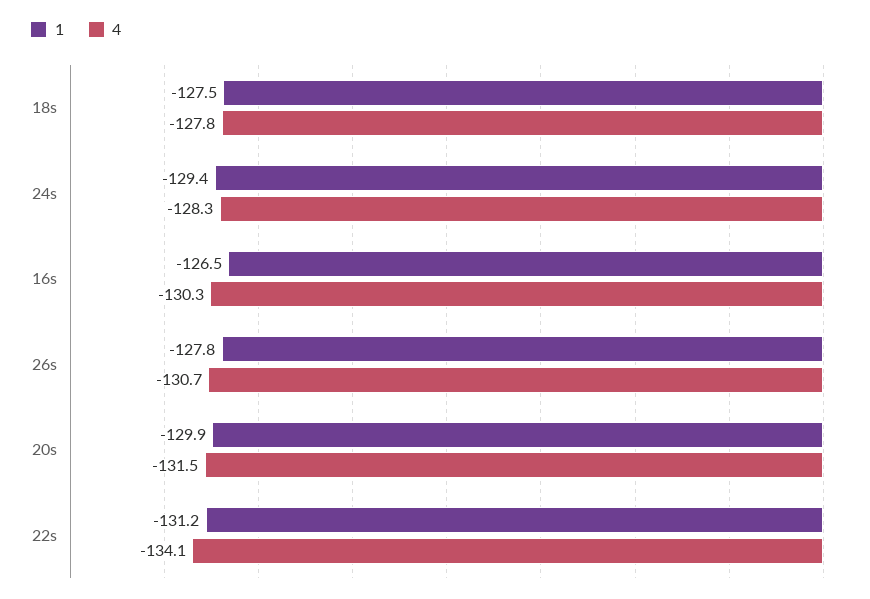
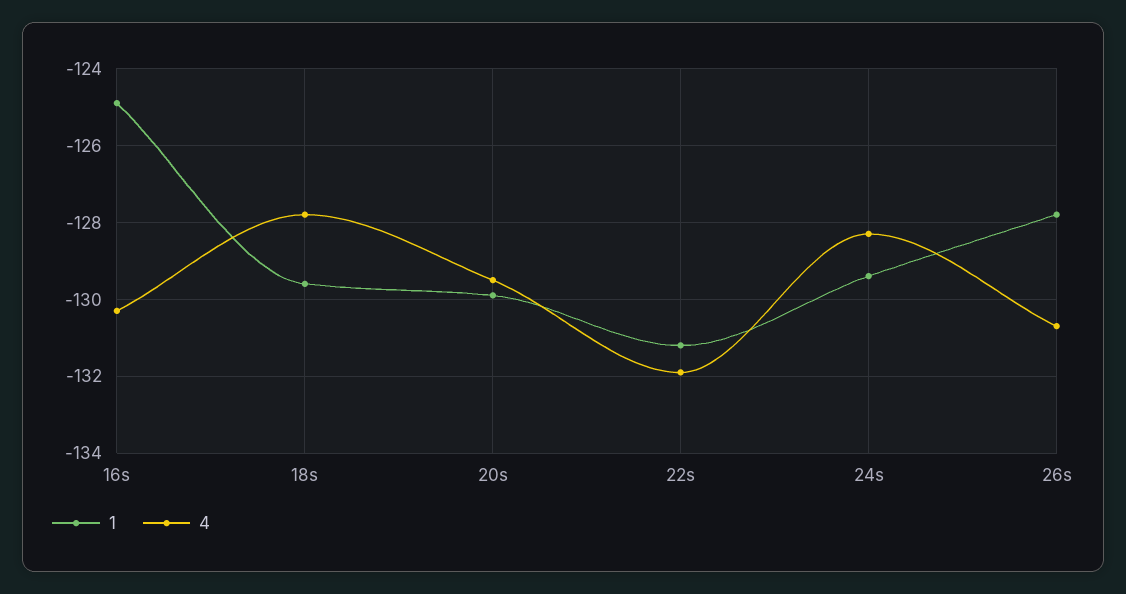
1, 18s: -127.5 -> -129.5
1, 16s: -126.5 -> -125
4, 20s: -131.5 -> -129.5
4, 22s: -134.1 -> -132

